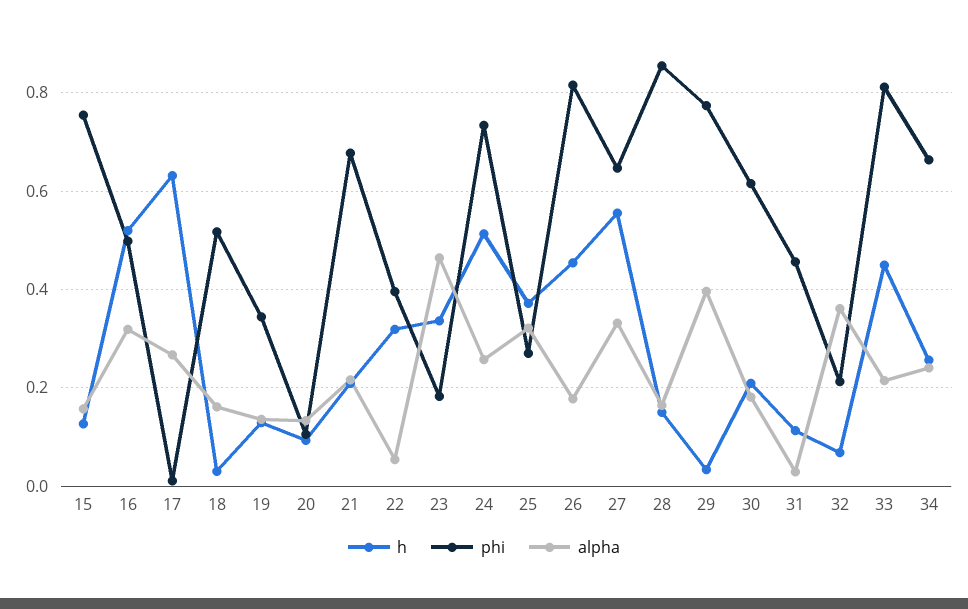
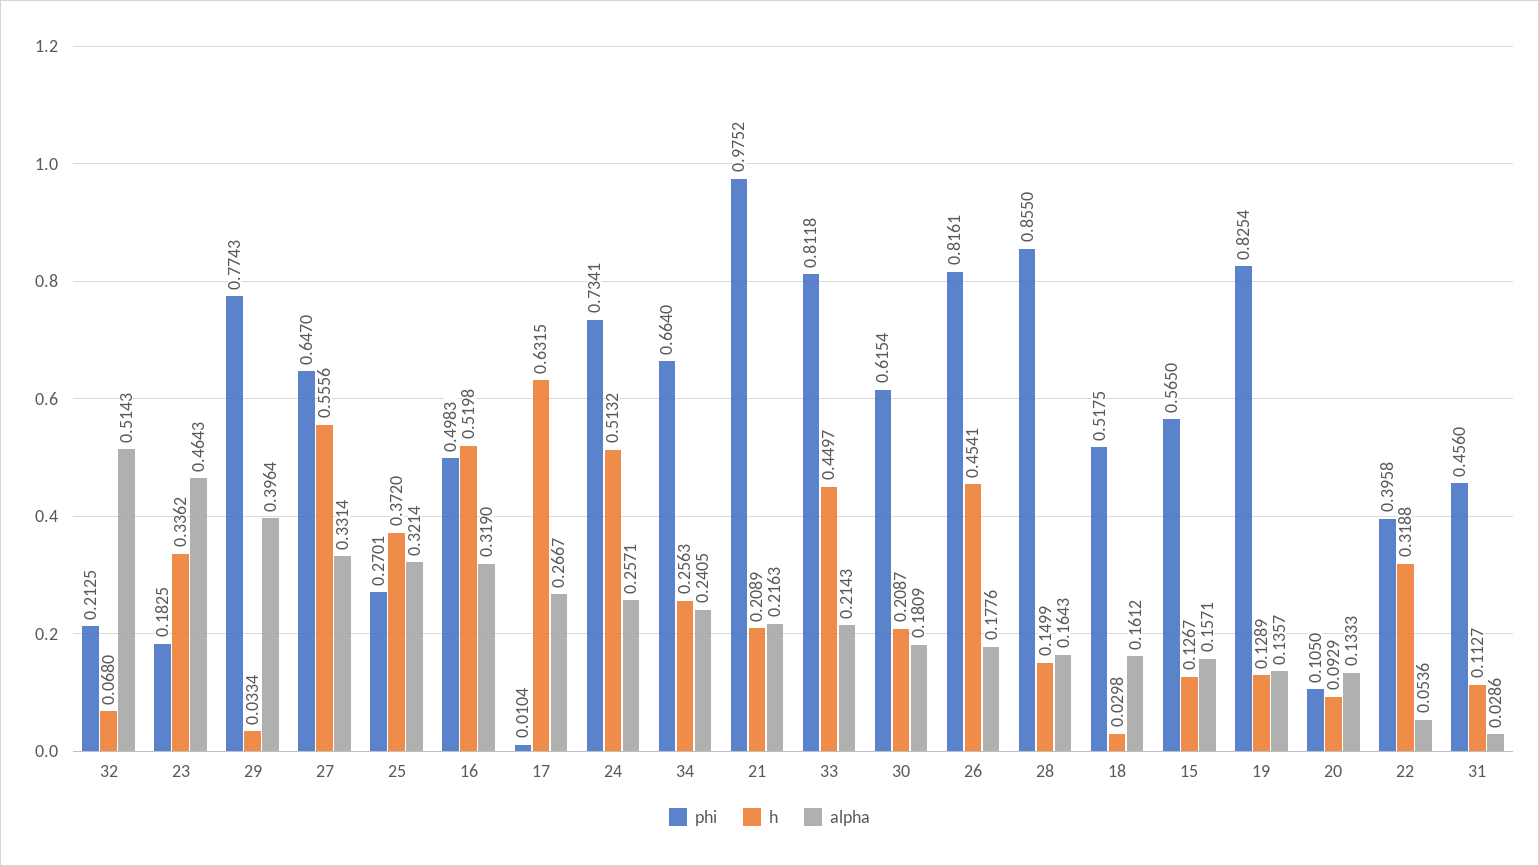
phi, 15: 0.76 -> 0.565
phi, 19: 0.34 -> 0.8254
phi, 21: 0.68 -> 0.9752
alpha, 32: 0.36 -> 0.5143

